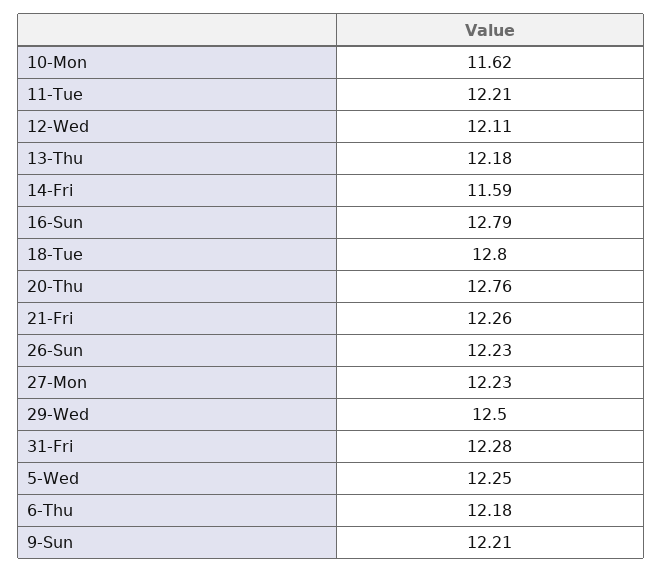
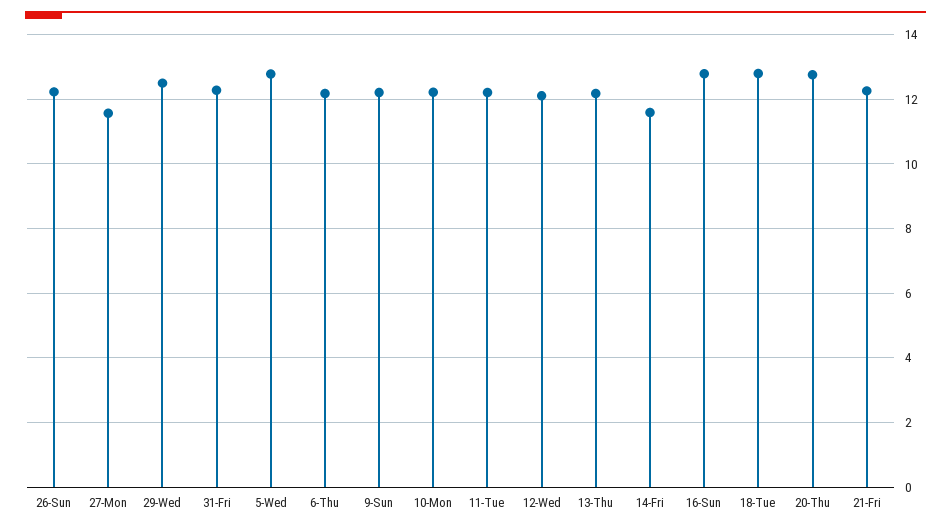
10-Mon: 11.62 -> 12.2
27-Mon: 12.23 -> 11.6
5-Wed: 12.25 -> 12.8

